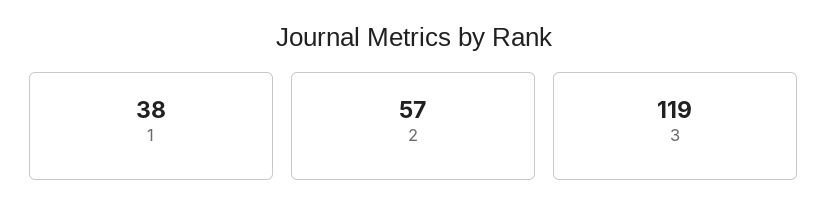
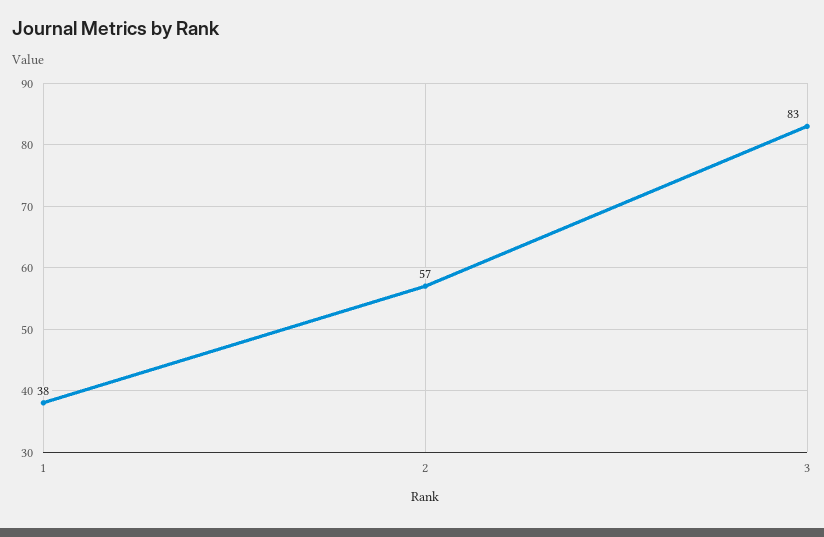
3: 119 -> 83

